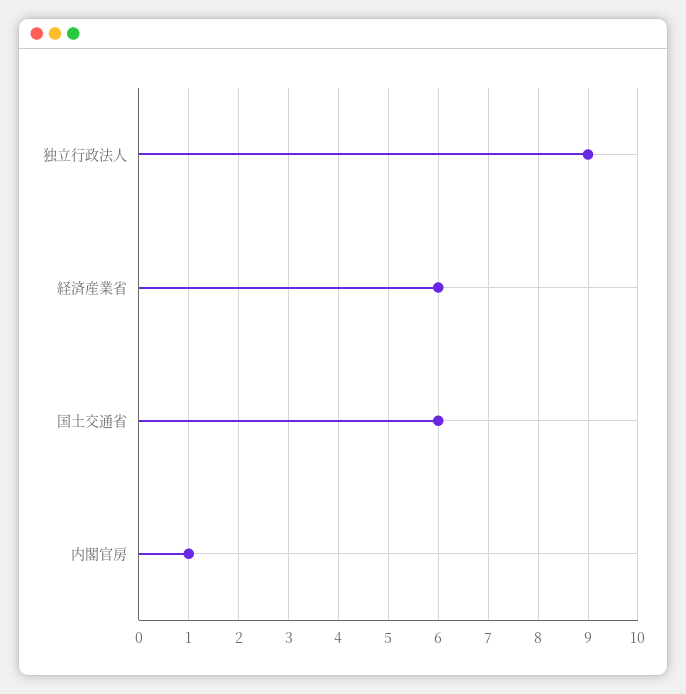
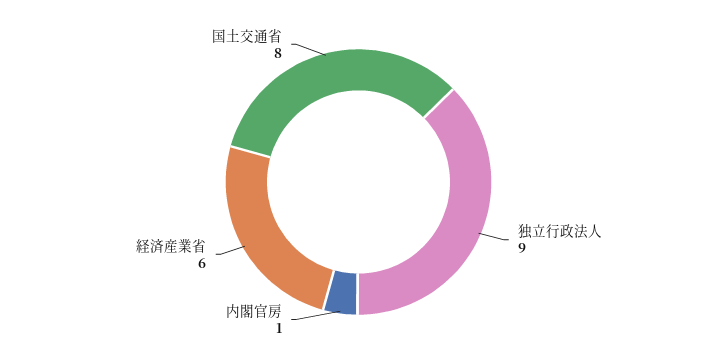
国土交通省: 6 -> 8

